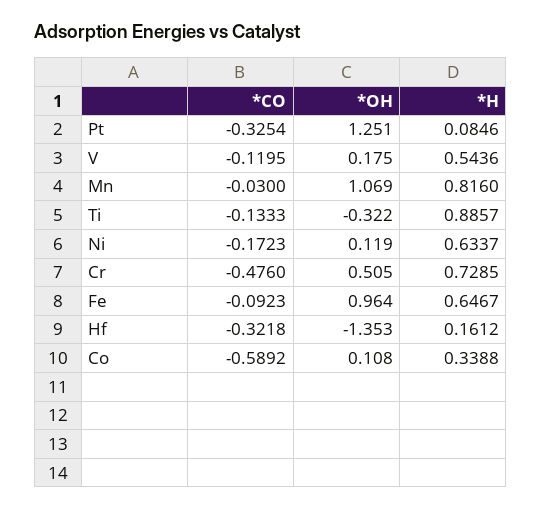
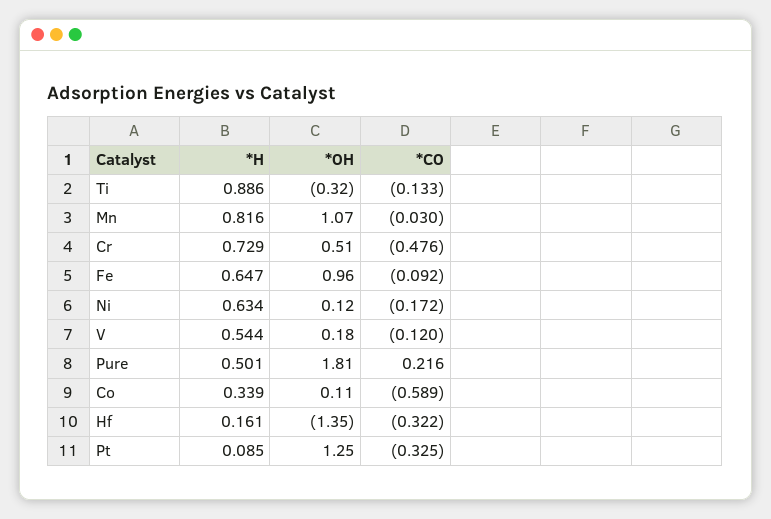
*H, Pure: none -> 0.501
*OH, Pure: none -> 1.81
*CO, Pure: none -> 0.216

